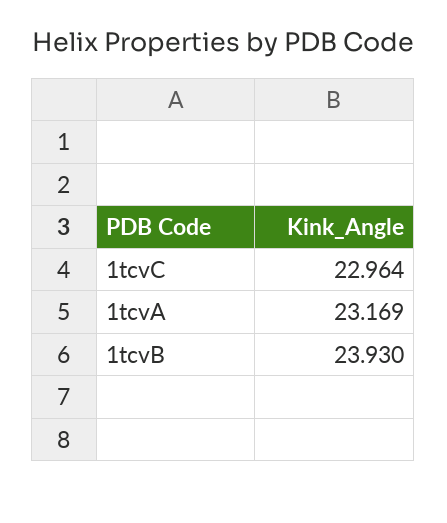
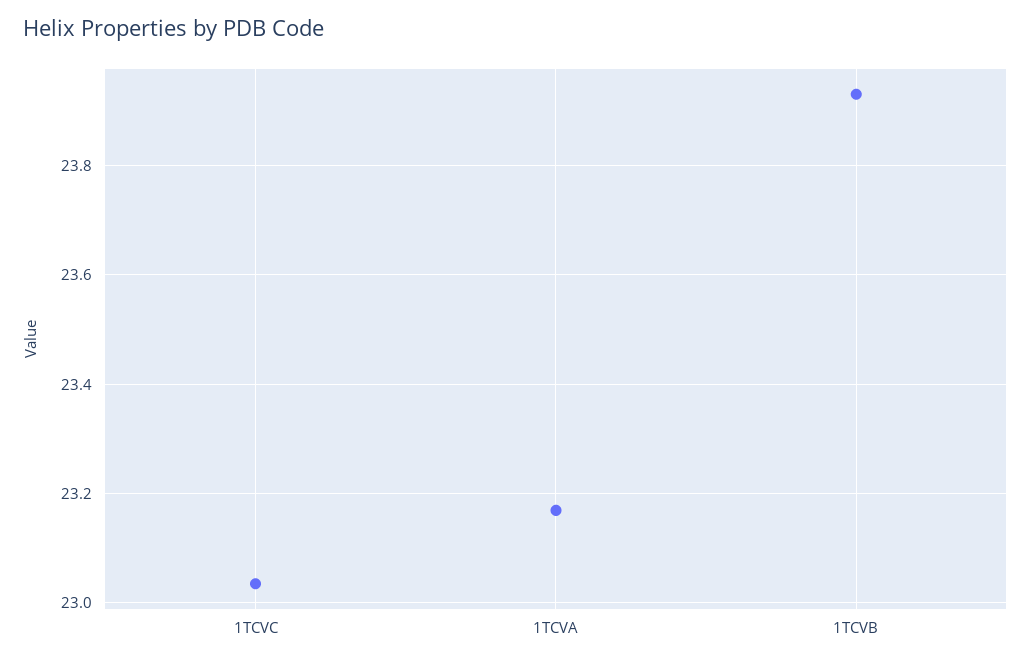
1tcvC: 22.964 -> 23.04

